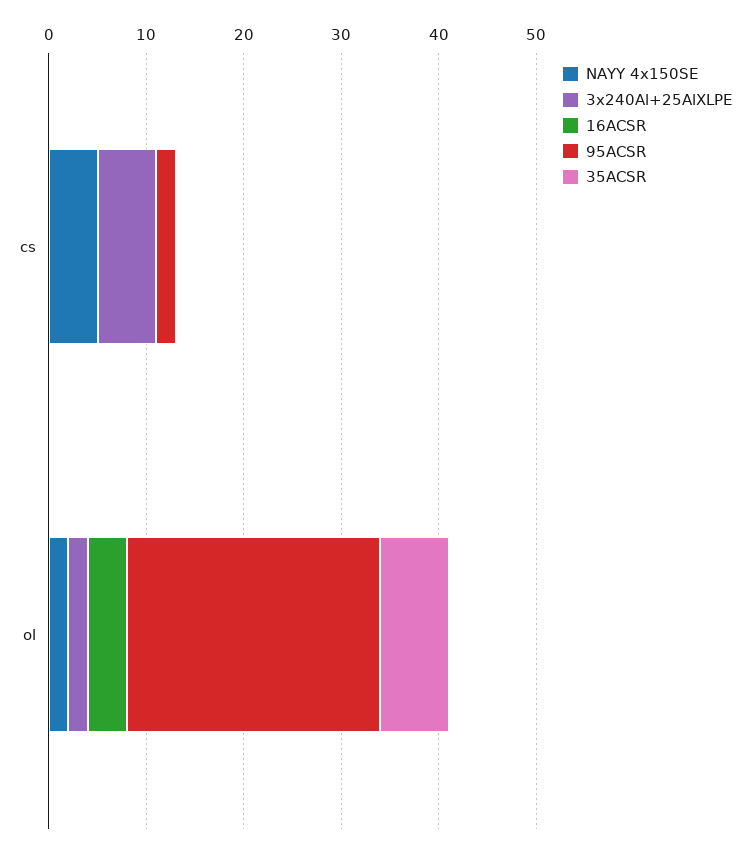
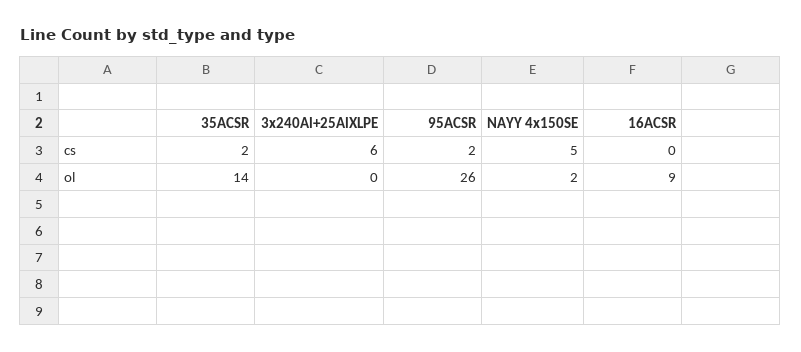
35ACSR, cs: 0 -> 2
3x240Al+25AlXLPE, ol: 2 -> 0
16ACSR, ol: 4 -> 9
35ACSR, ol: 7 -> 14

